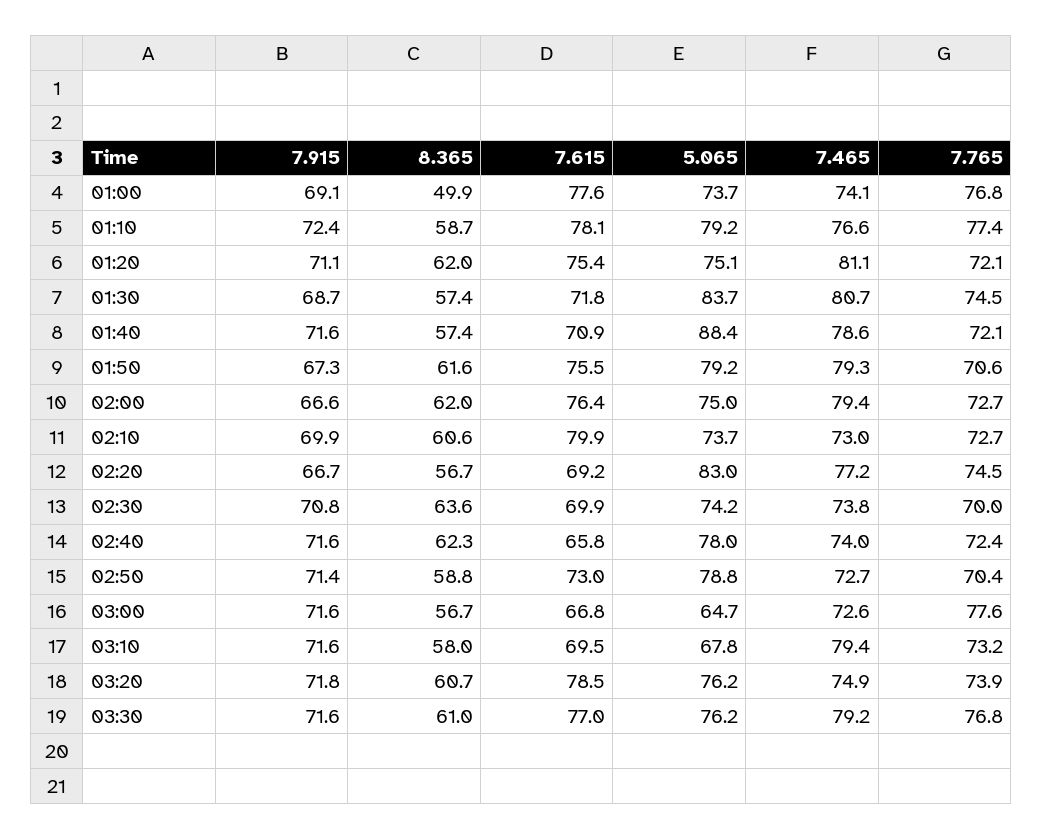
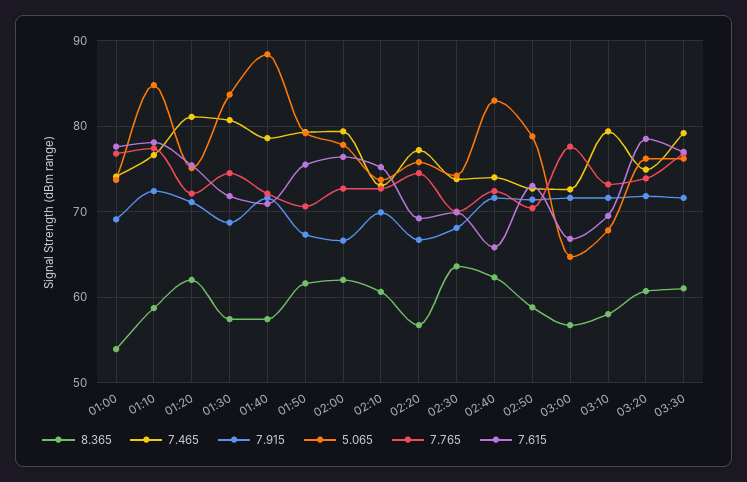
8.365, 01:00: 49.9 -> 54
5.065, 01:10: 79.2 -> 85
5.065, 02:00: 75 -> 78
7.615, 02:10: 79.9 -> 75
5.065, 02:20: 83 -> 76
7.915, 02:30: 70.8 -> 68
5.065, 02:40: 78 -> 83

